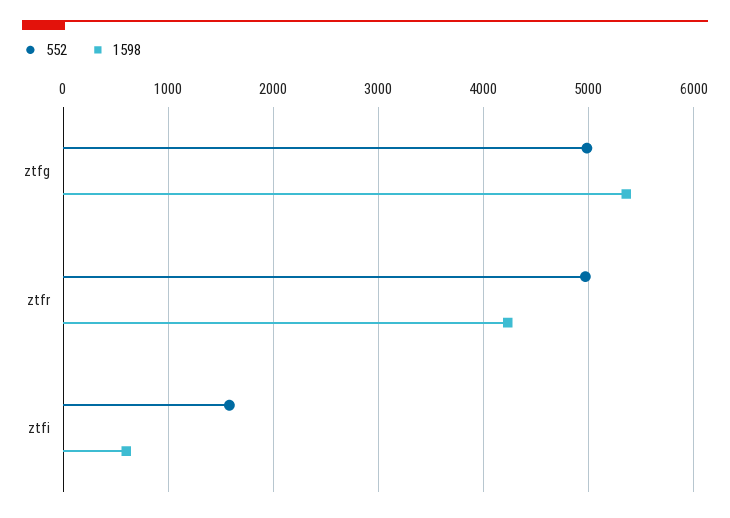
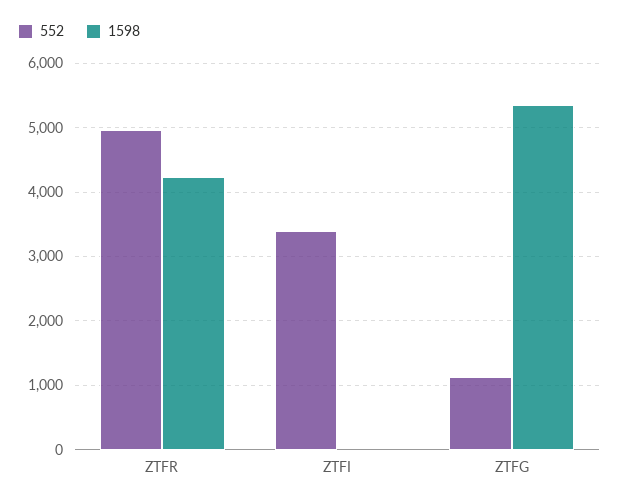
552, ztfg: 5000 -> 1100
552, ztfi: 1600 -> 3400
1598, ztfi: 600 -> 0

